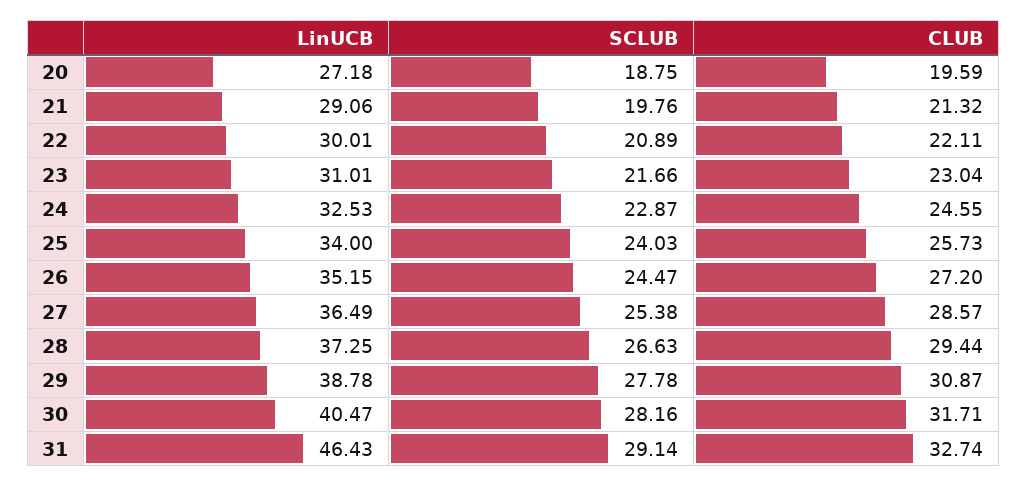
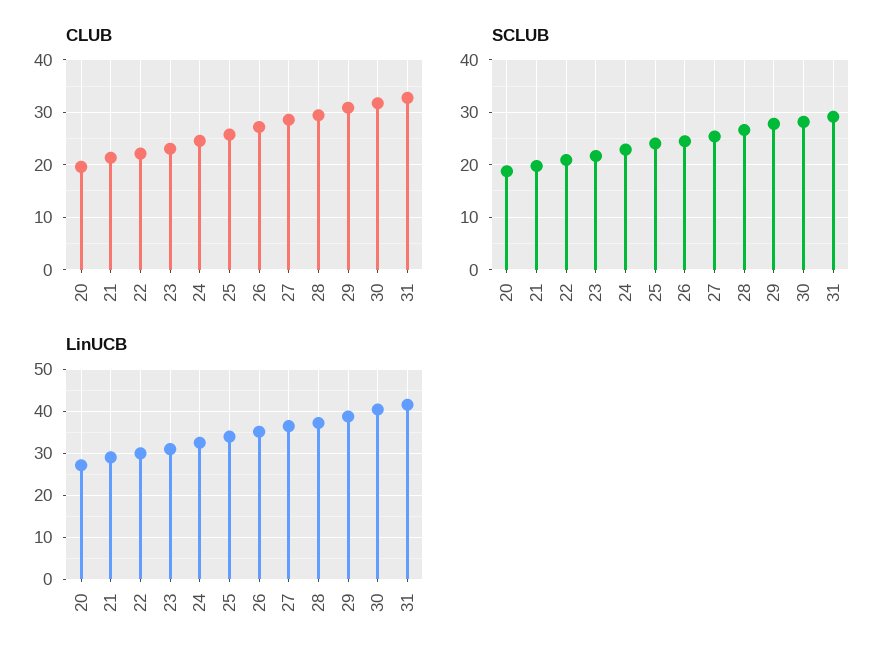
LinUCB, 31: 46.43 -> 42

